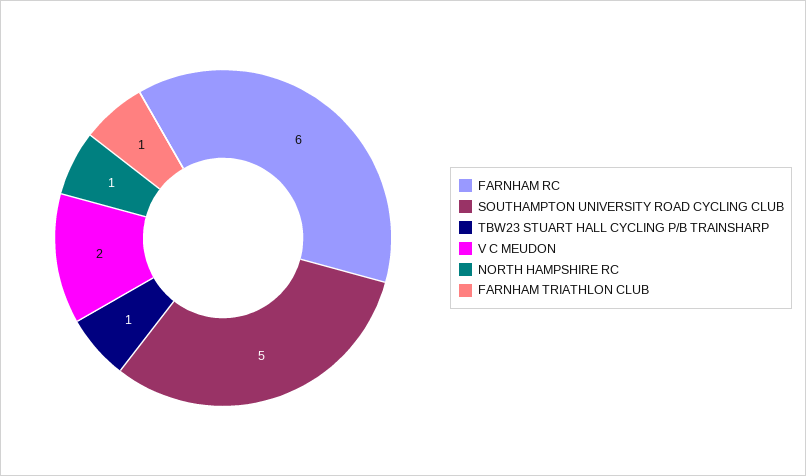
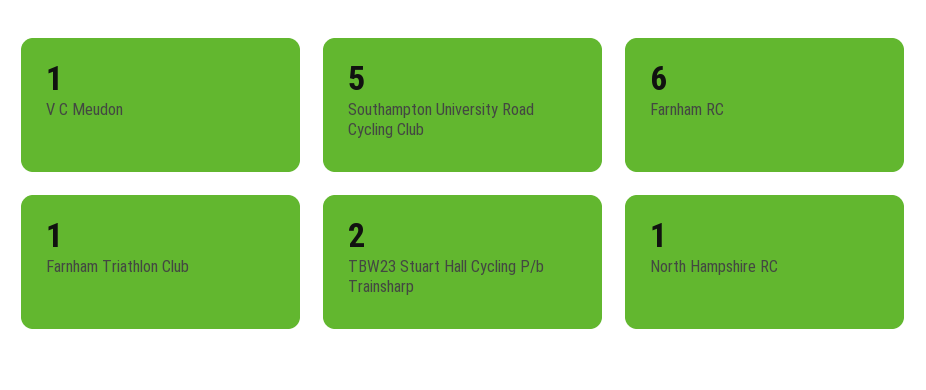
TBW23 STUART HALL CYCLING P/B TRAINSHARP: 1 -> 2
V C MEUDON: 2 -> 1

